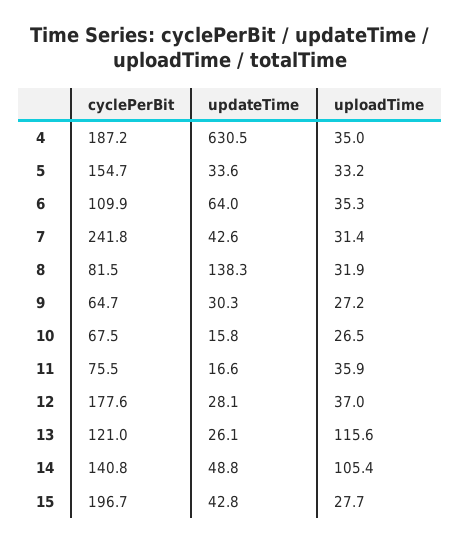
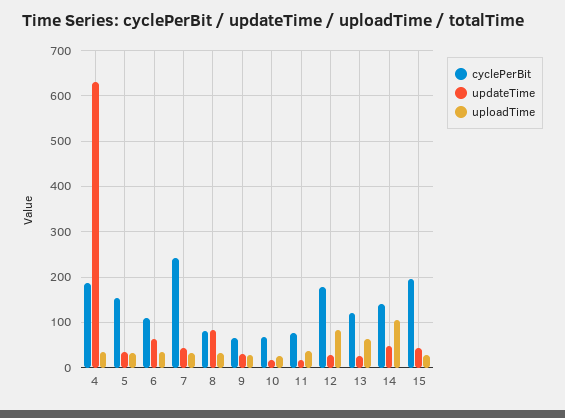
updateTime, 8: 138.3 -> 80
uploadTime, 12: 37 -> 80
uploadTime, 13: 115.6 -> 60

